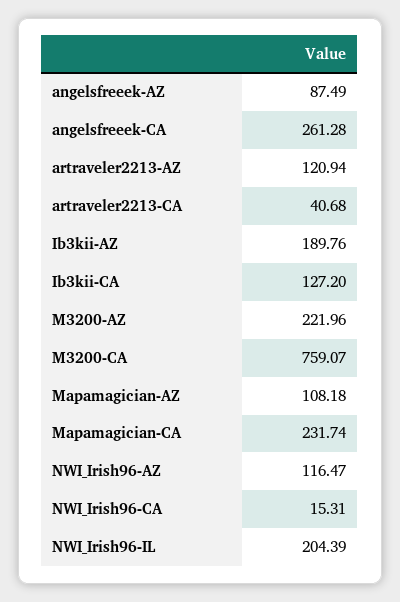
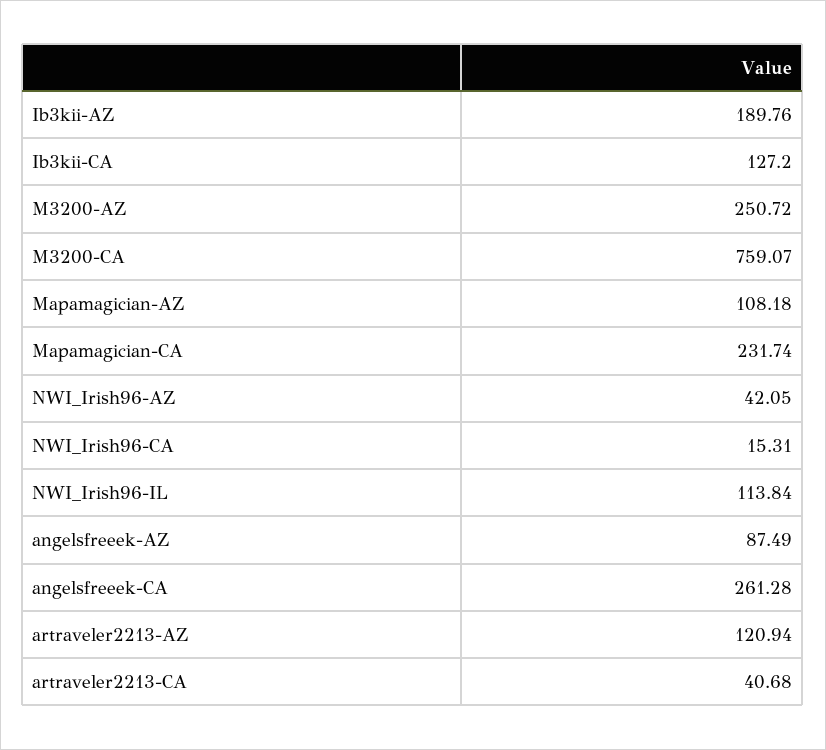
M3200-AZ: 221.96 -> 250.72
NWI_Irish96-AZ: 116.47 -> 42.05
NWI_Irish96-IL: 204.39 -> 113.84

